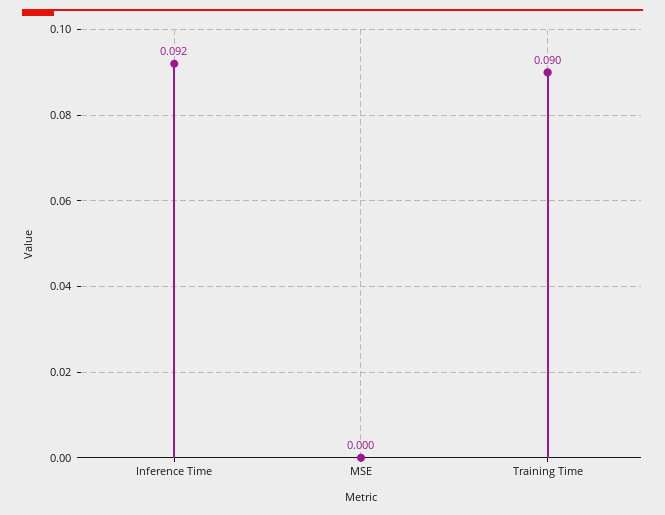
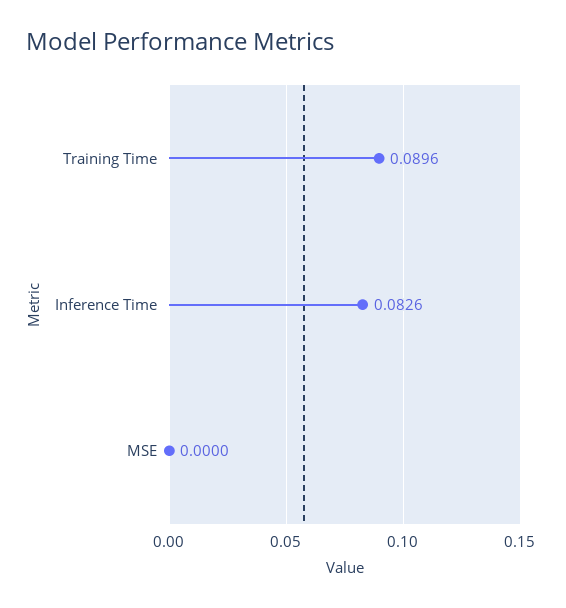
Inference Time: 0.092 -> 0.0826

